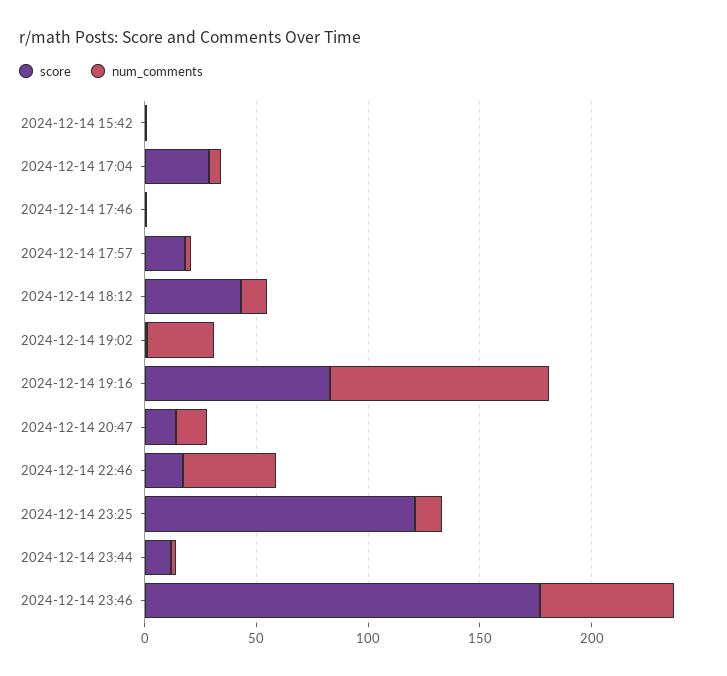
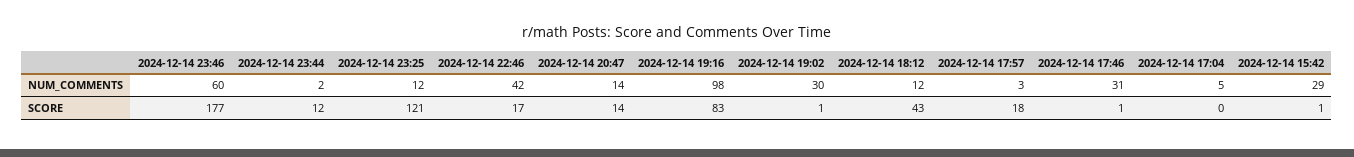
num_comments, 2024-12-14 15:42: 0 -> 29
score, 2024-12-14 17:04: 30 -> 0
num_comments, 2024-12-14 17:46: 0 -> 31

